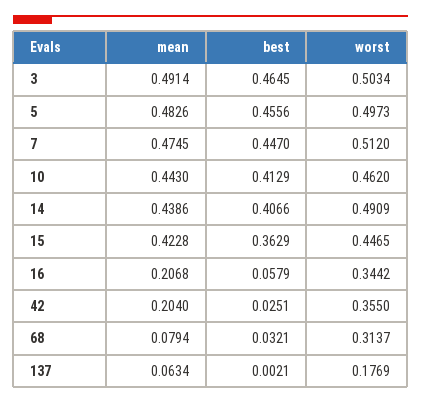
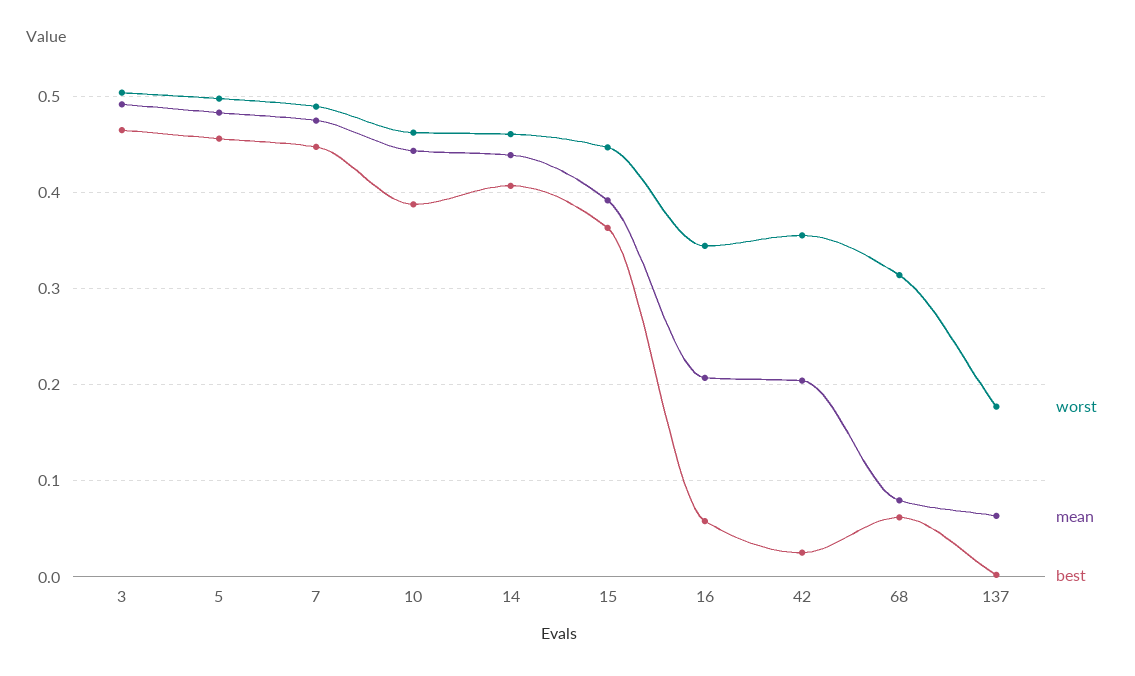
worst, 7: 0.512 -> 0.49
best, 10: 0.4129 -> 0.39
worst, 14: 0.4909 -> 0.46
mean, 15: 0.4228 -> 0.39
best, 68: 0.0321 -> 0.06

